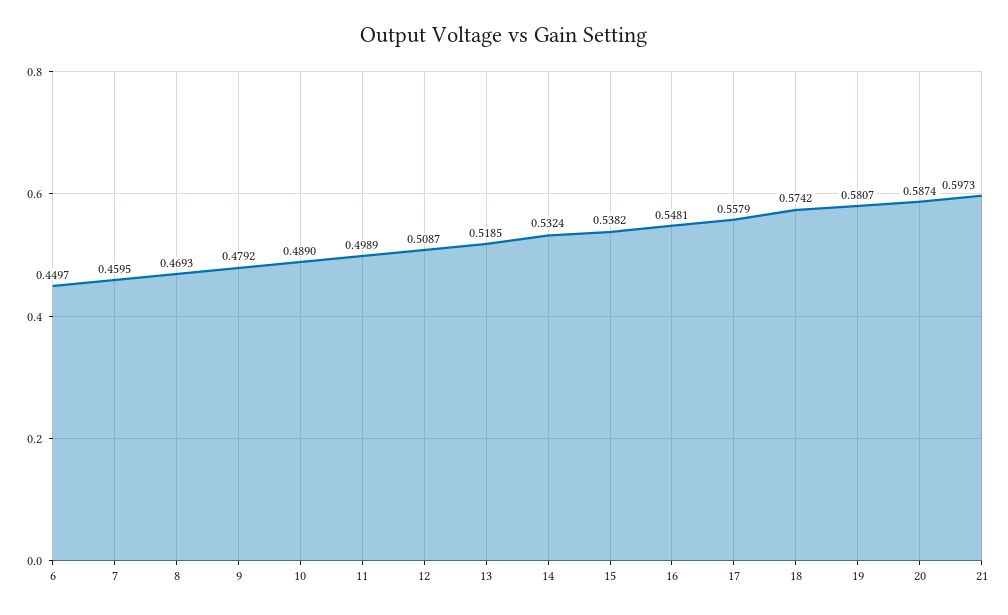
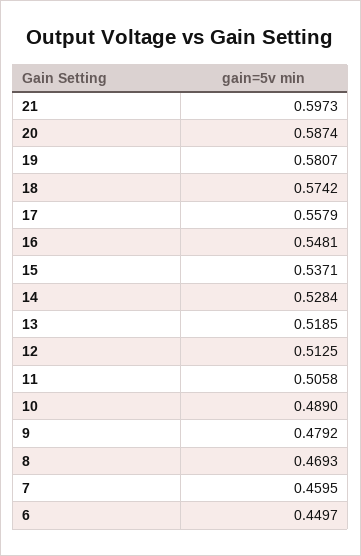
11: 0.4989 -> 0.5058
12: 0.5087 -> 0.5125
14: 0.5324 -> 0.5284
15: 0.5382 -> 0.5371

